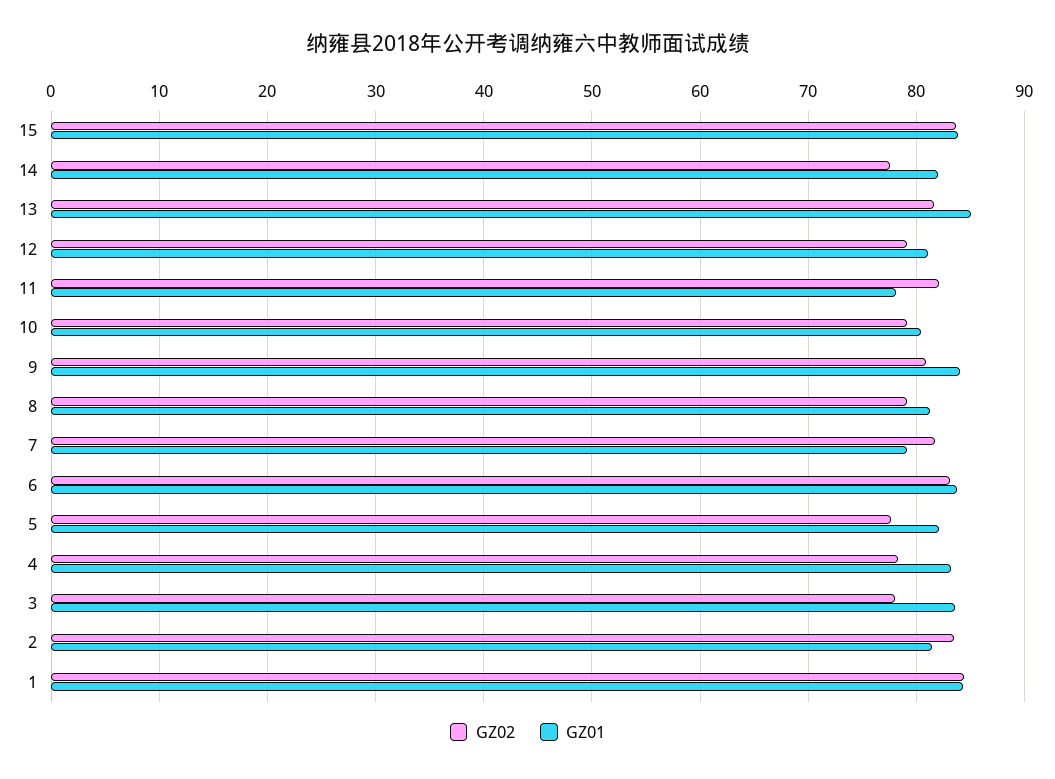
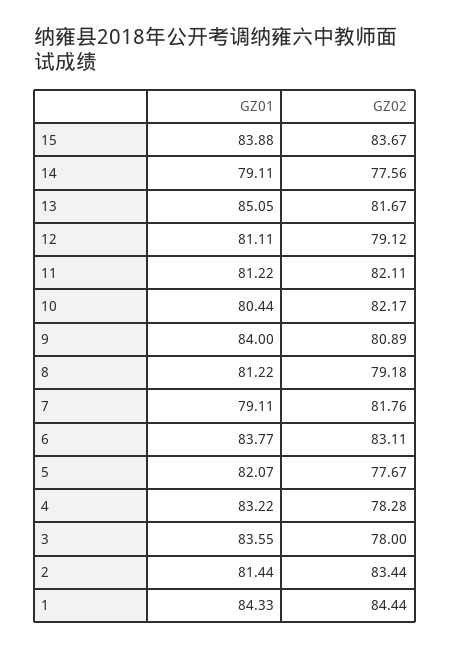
GZ01, 14: 82 -> 79.11
GZ01, 11: 78 -> 81.22
GZ02, 10: 79 -> 82.17

